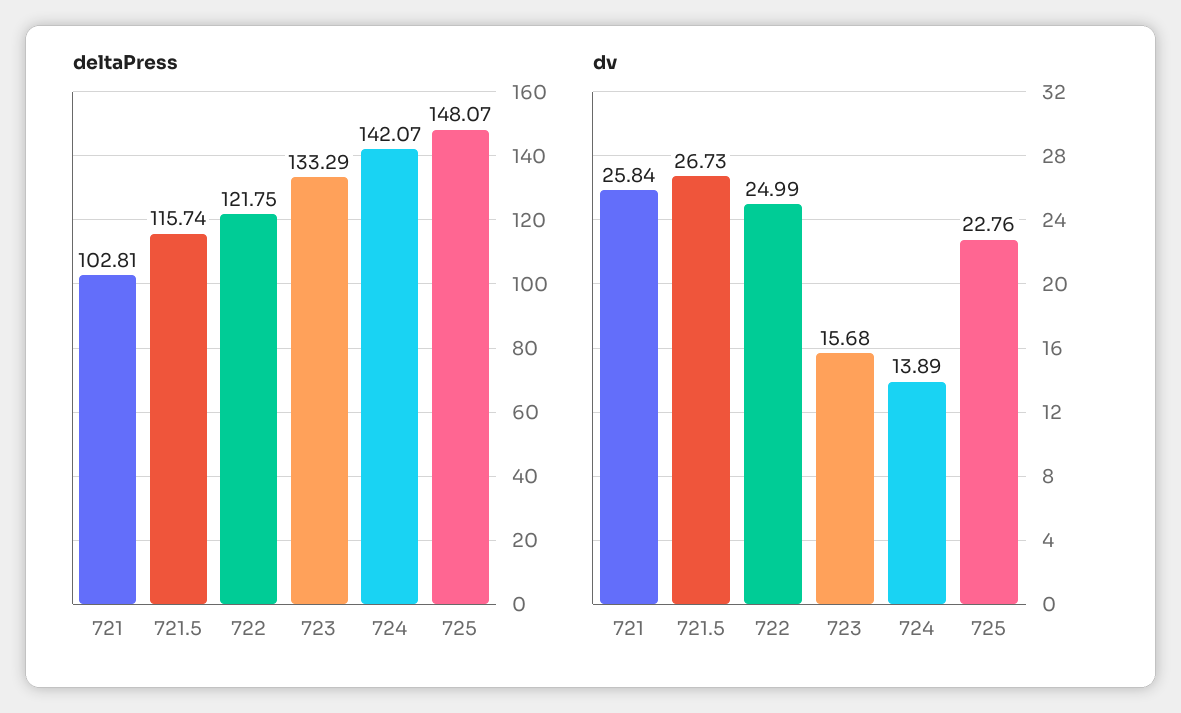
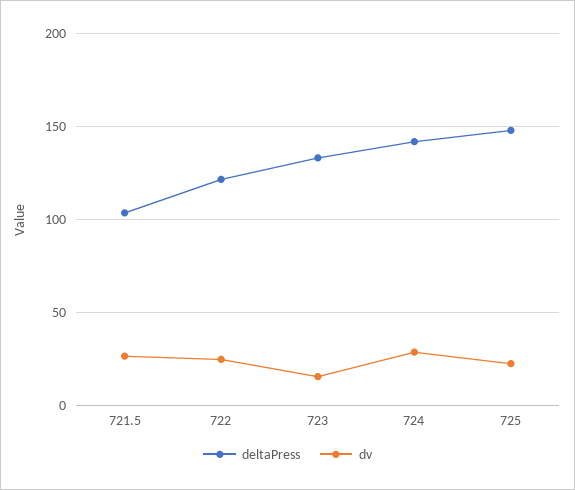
deltaPress, 721: 102.81 -> none
deltaPress, 721.5: 115.74 -> 105
dv, 721: 25.84 -> none
dv, 724: 13.89 -> 30

